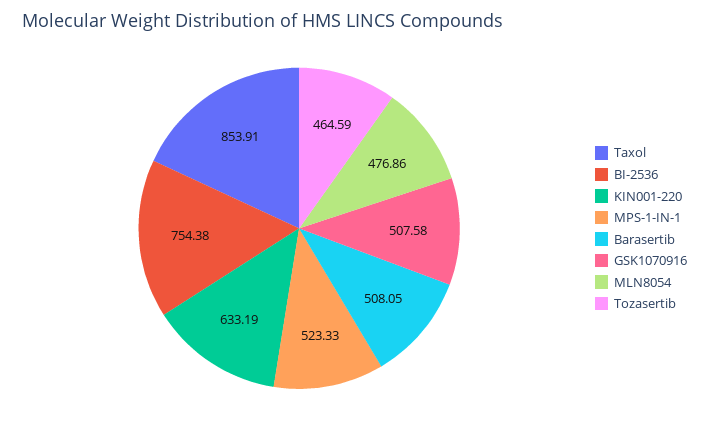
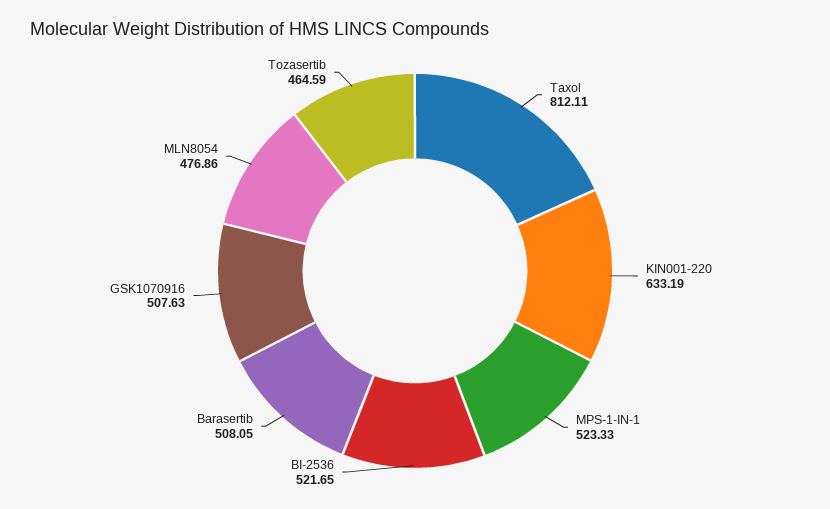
Taxol: 853.91 -> 812.11
BI-2536: 754.38 -> 521.65
GSK1070916: 507.58 -> 507.63

